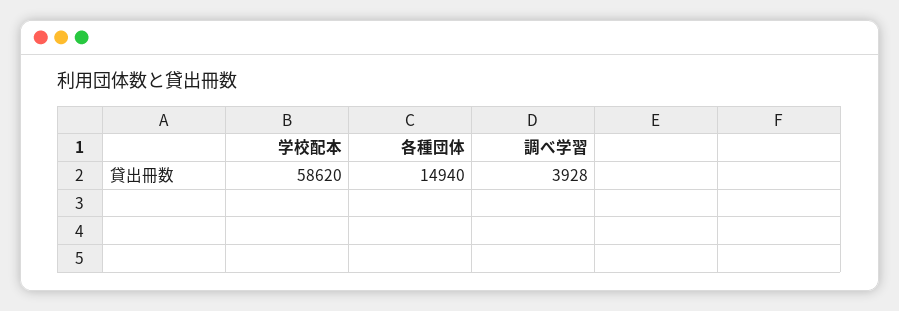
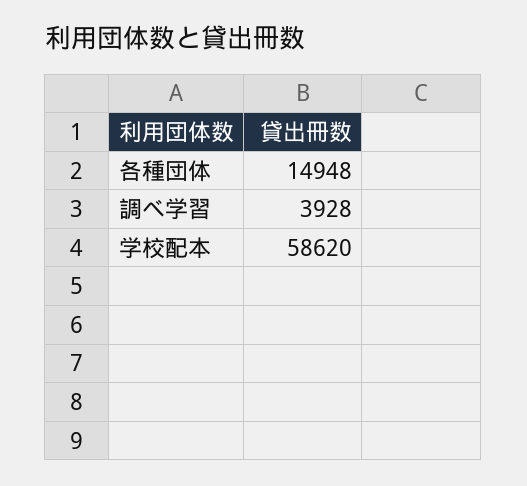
各種団体: 14940 -> 14948

